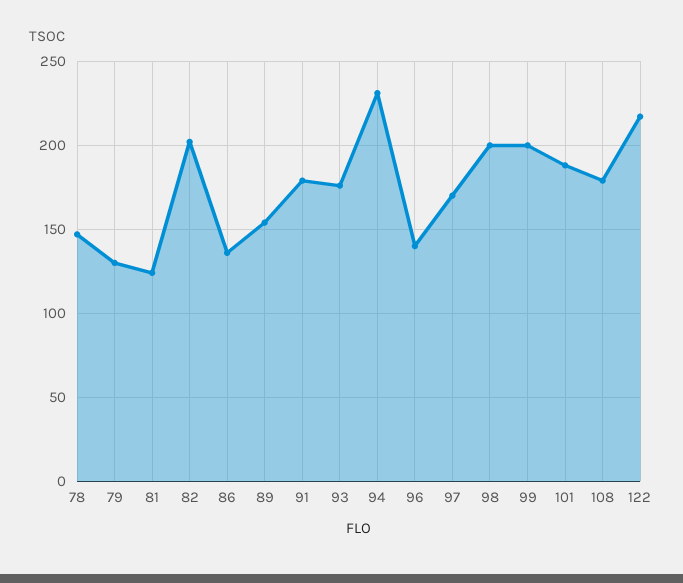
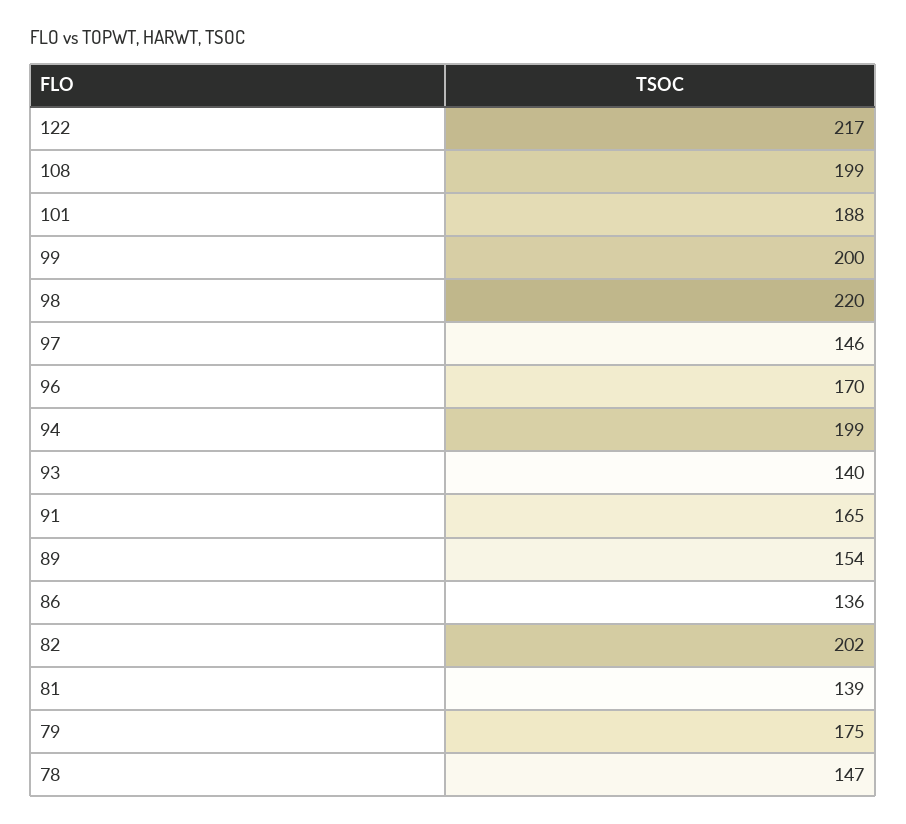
79: 130 -> 175
81: 125 -> 139
91: 180 -> 165
93: 175 -> 140
94: 230 -> 199
96: 140 -> 170
97: 170 -> 146
98: 200 -> 220
108: 180 -> 199

